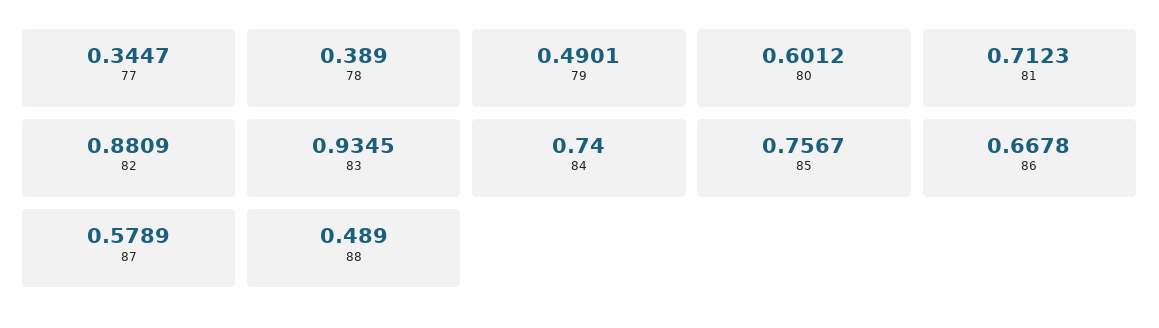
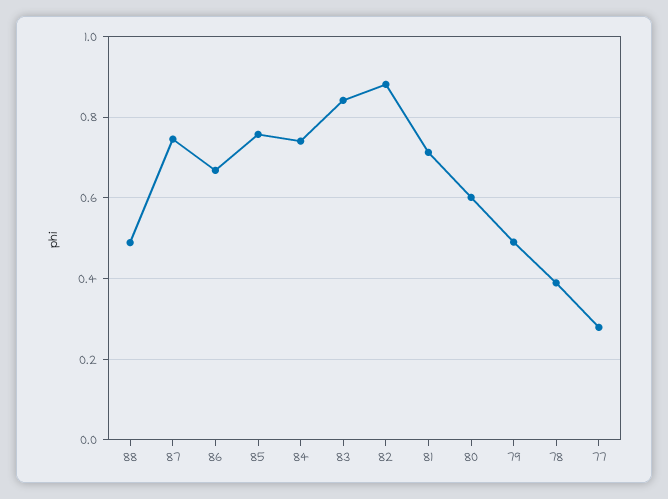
77: 0.3447 -> 0.28
83: 0.9345 -> 0.84
87: 0.5789 -> 0.74

